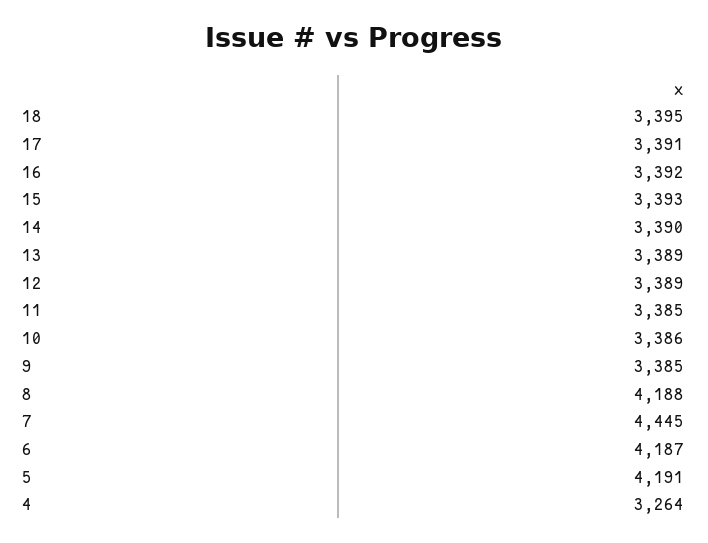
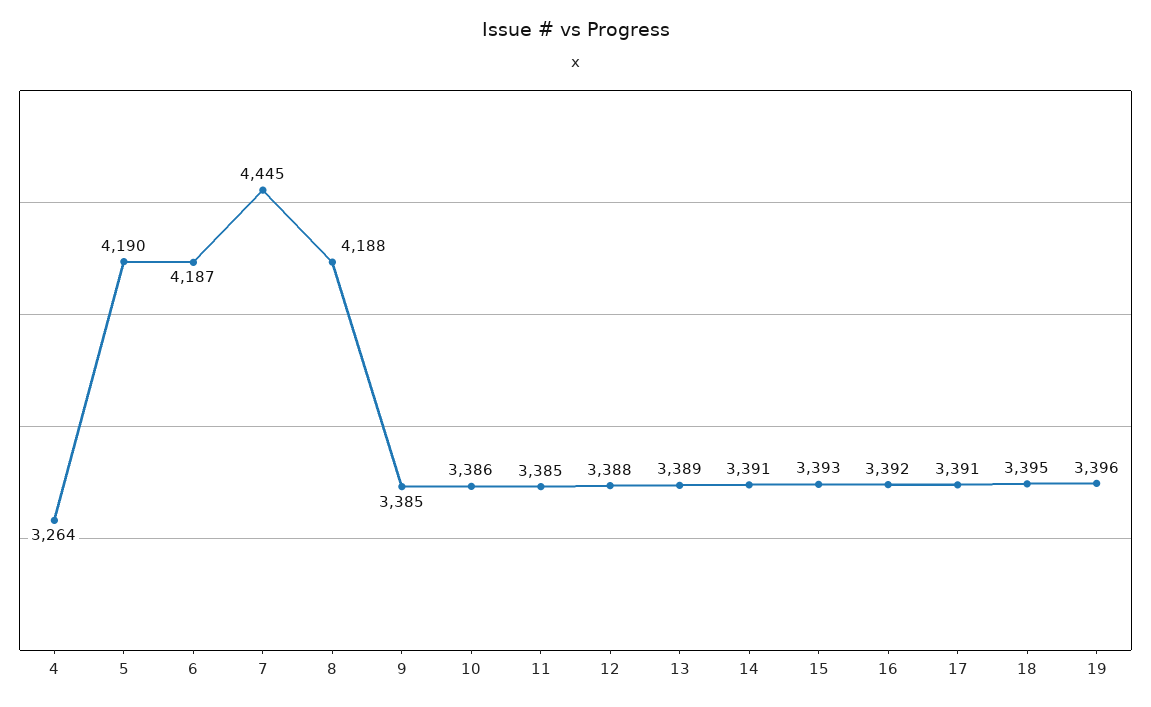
14: 3390 -> 3391
12: 3389 -> 3388
5: 4191 -> 4190
19: none -> 3396

